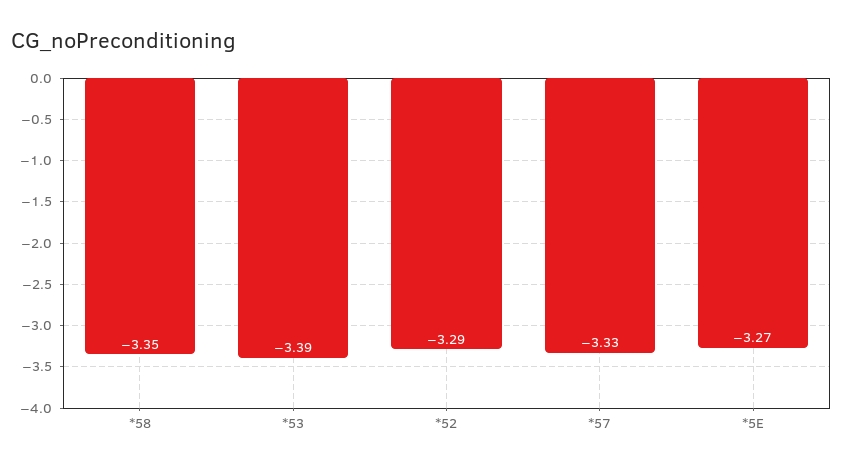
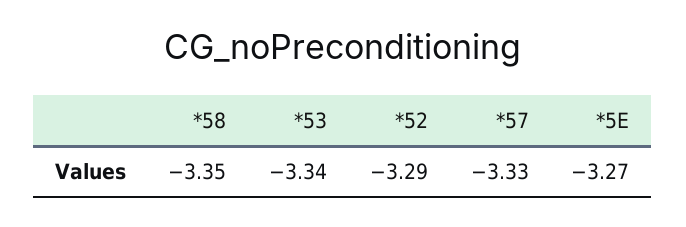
*53: -3.39 -> -3.34

